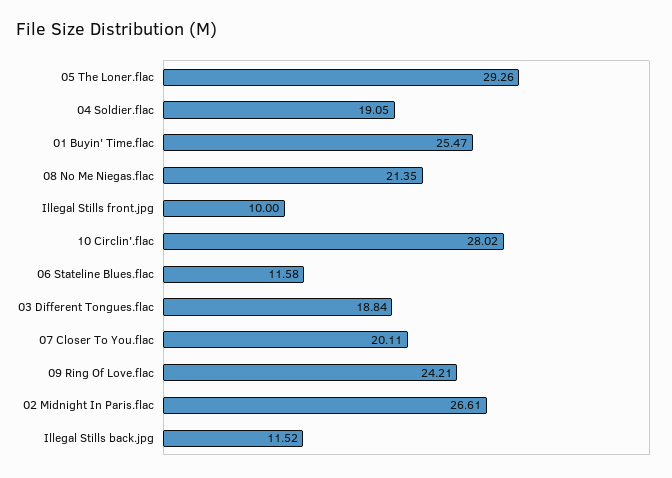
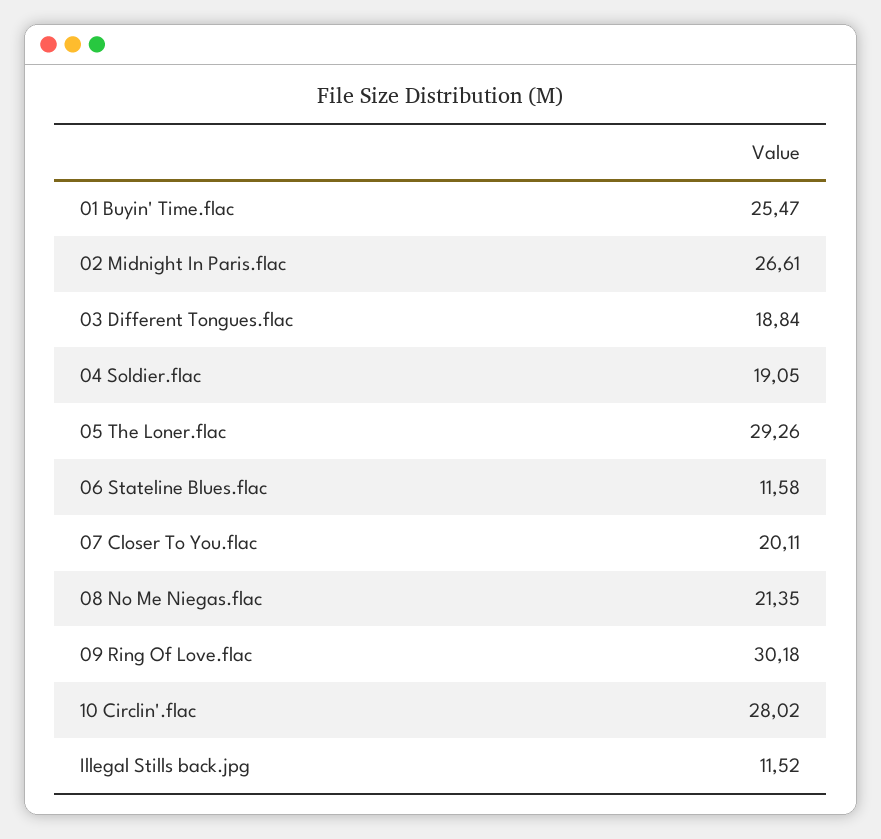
Illegal Stills front.jpg: 10 -> none
09 Ring Of Love.flac: 24.21 -> 30.18

